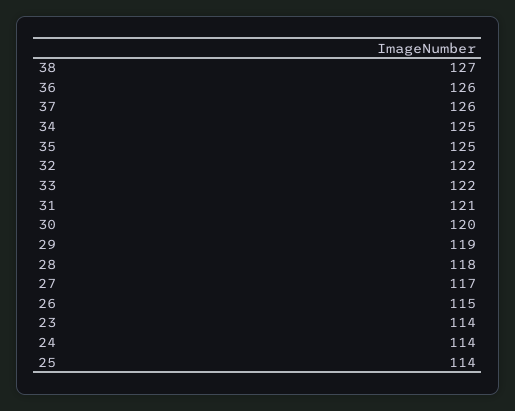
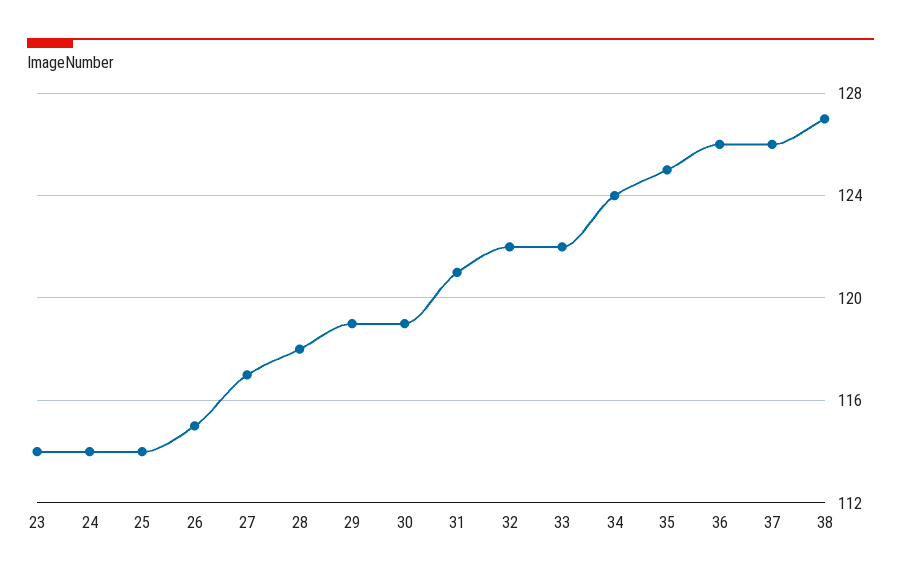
34: 125 -> 124
30: 120 -> 119

